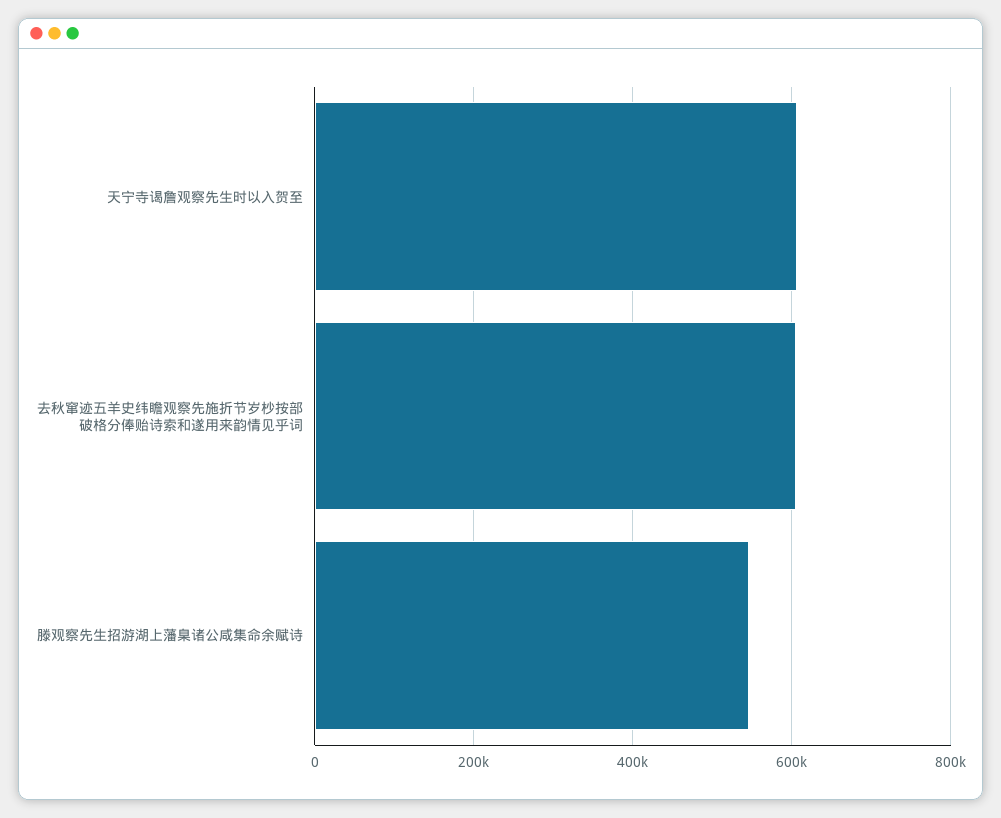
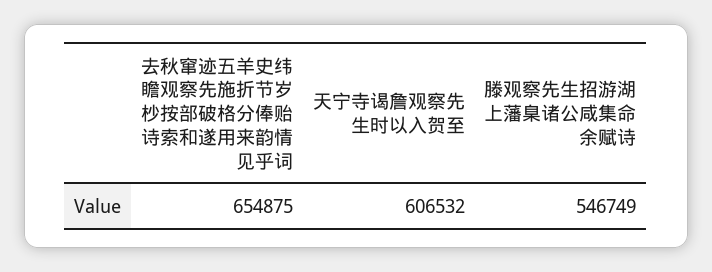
去秋窜迹五羊史纬瞻观察先施折节岁杪按部破格分俸贻诗索和遂用来韵情见乎词: 600000 -> 654875

